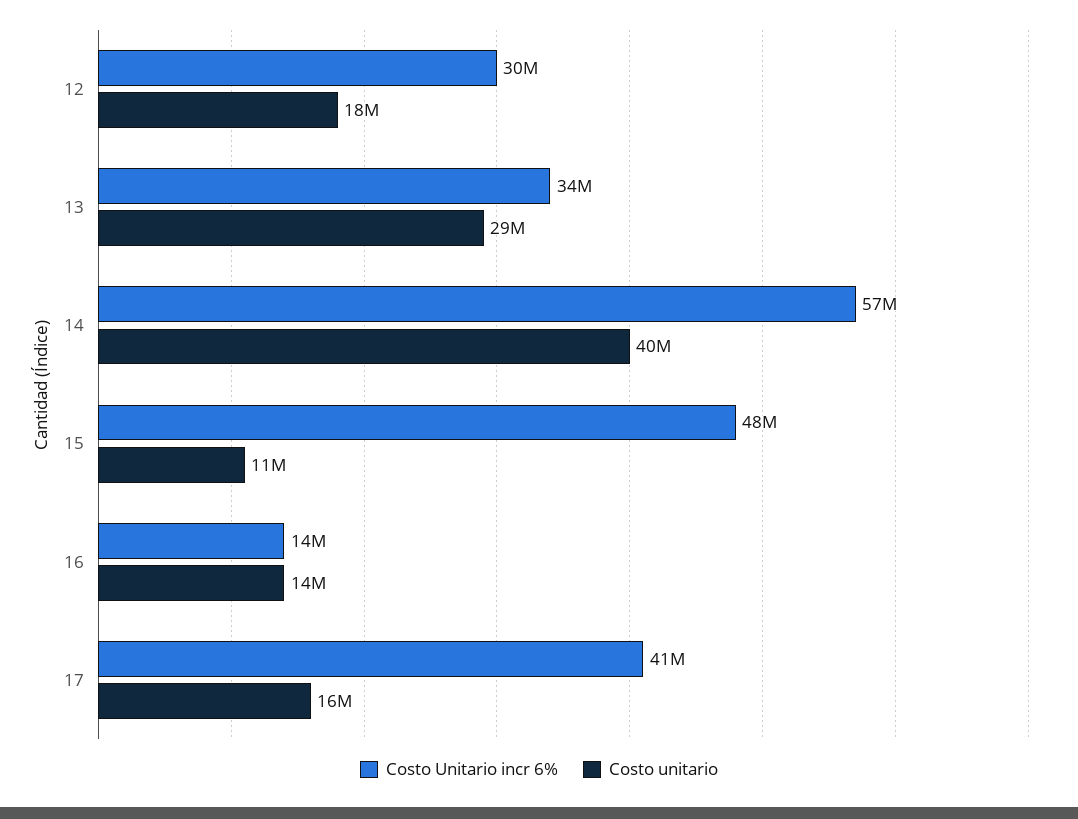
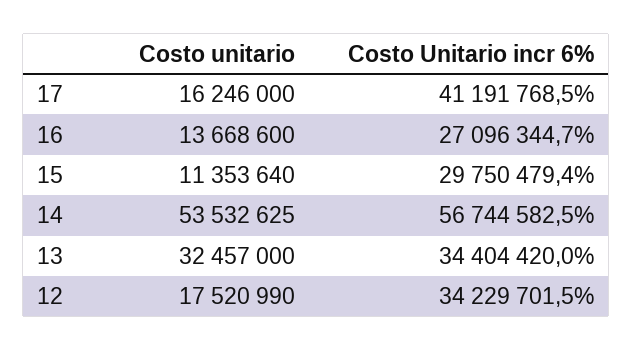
Costo Unitario incr 6%, 12: 30000000 -> 34229701.5
Costo unitario, 13: 29000000 -> 32457000
Costo unitario, 14: 40000000 -> 53532625
Costo Unitario incr 6%, 15: 48000000 -> 29750479.4
Costo Unitario incr 6%, 16: 14000000 -> 27096344.7

